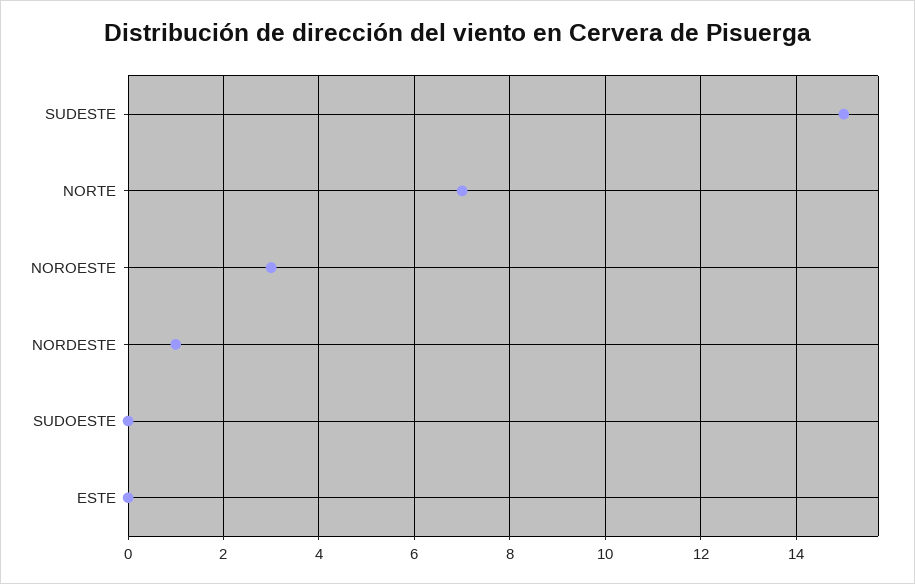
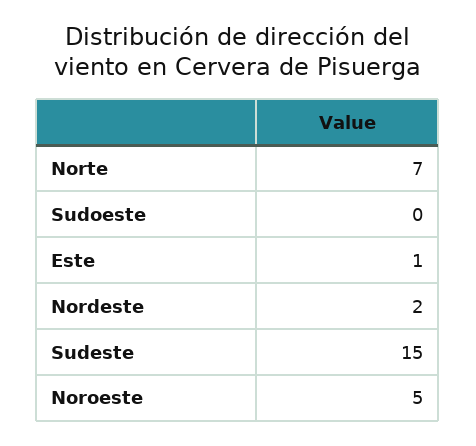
NOROESTE: 3 -> 5
NORDESTE: 1 -> 2
ESTE: 0 -> 1

